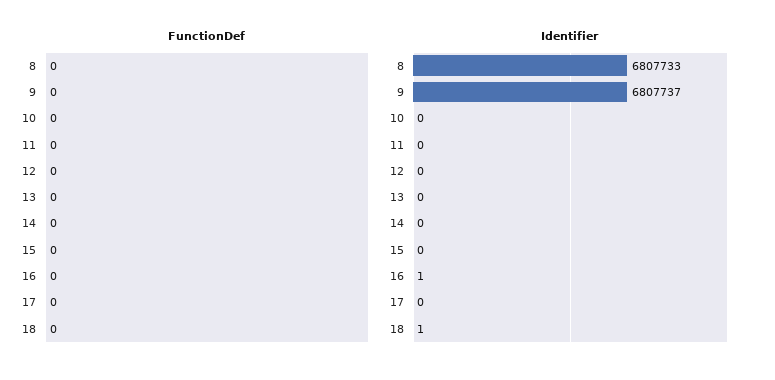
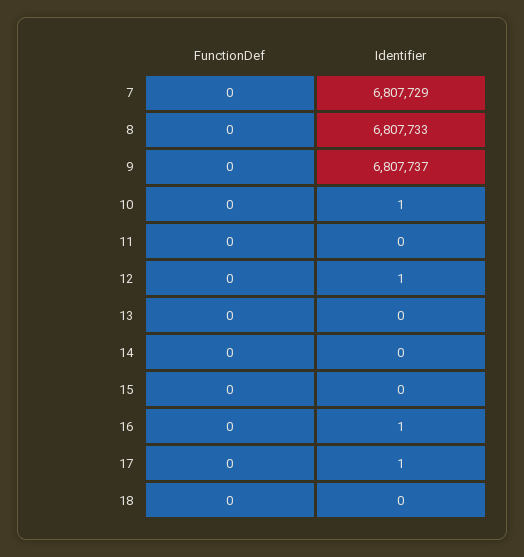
Identifier, 10: 0 -> 1
Identifier, 12: 0 -> 1
Identifier, 17: 0 -> 1
Identifier, 18: 1 -> 0
FunctionDef, 7: none -> 0
Identifier, 7: none -> 6807729

